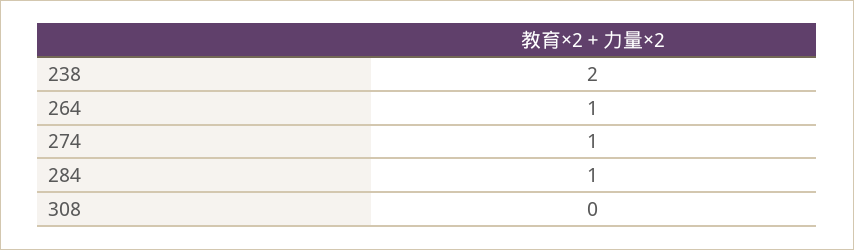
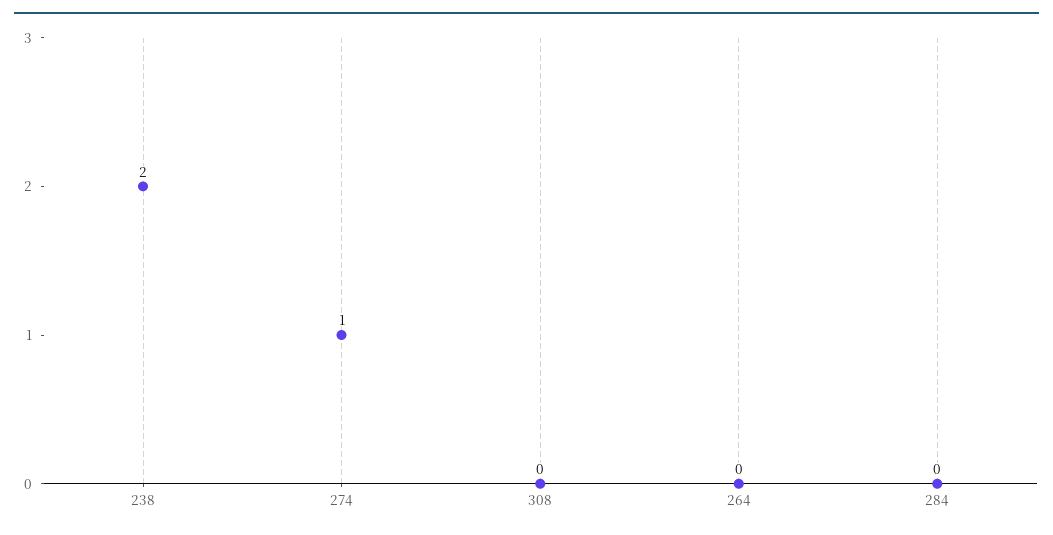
264: 1 -> 0
284: 1 -> 0

